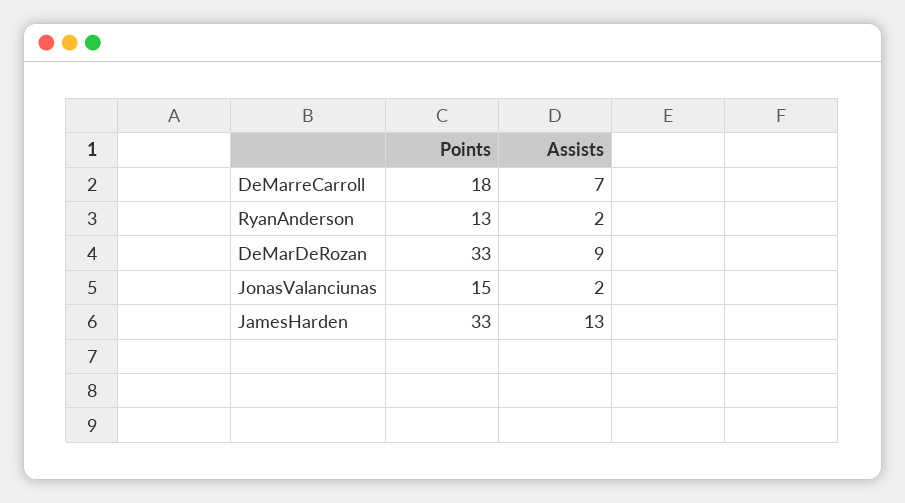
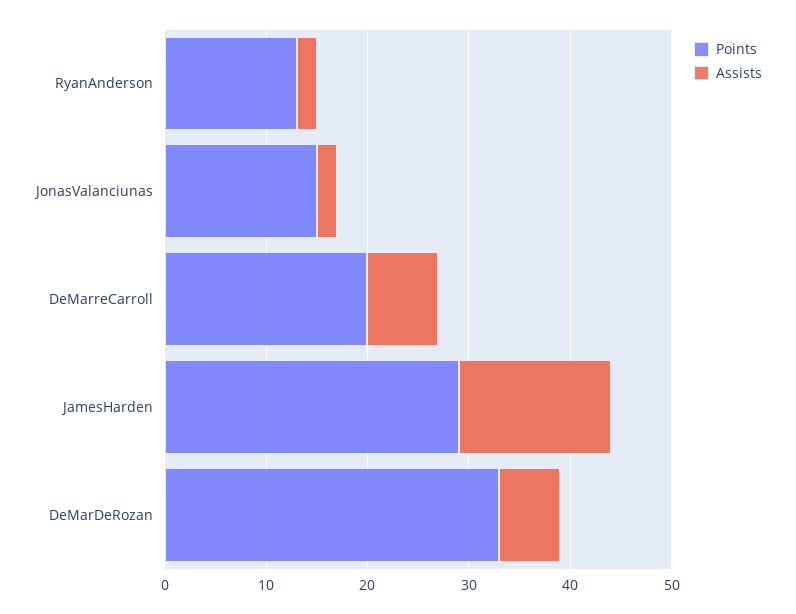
Points, DeMarreCarroll: 18 -> 20
Assists, DeMarDeRozan: 9 -> 6
Points, JamesHarden: 33 -> 29
Assists, JamesHarden: 13 -> 15

